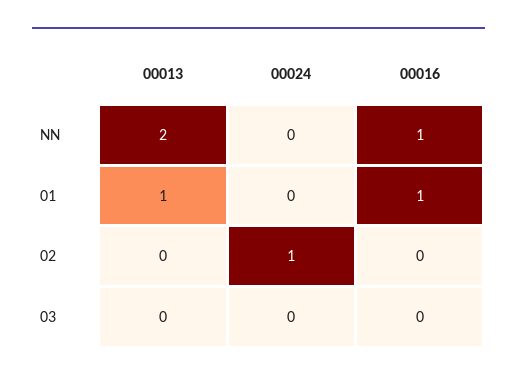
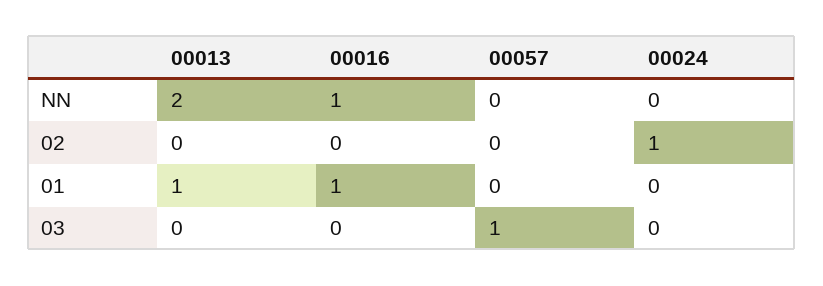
00057, NN: none -> 0
00057, 02: none -> 0
00057, 01: none -> 0
00057, 03: none -> 1

